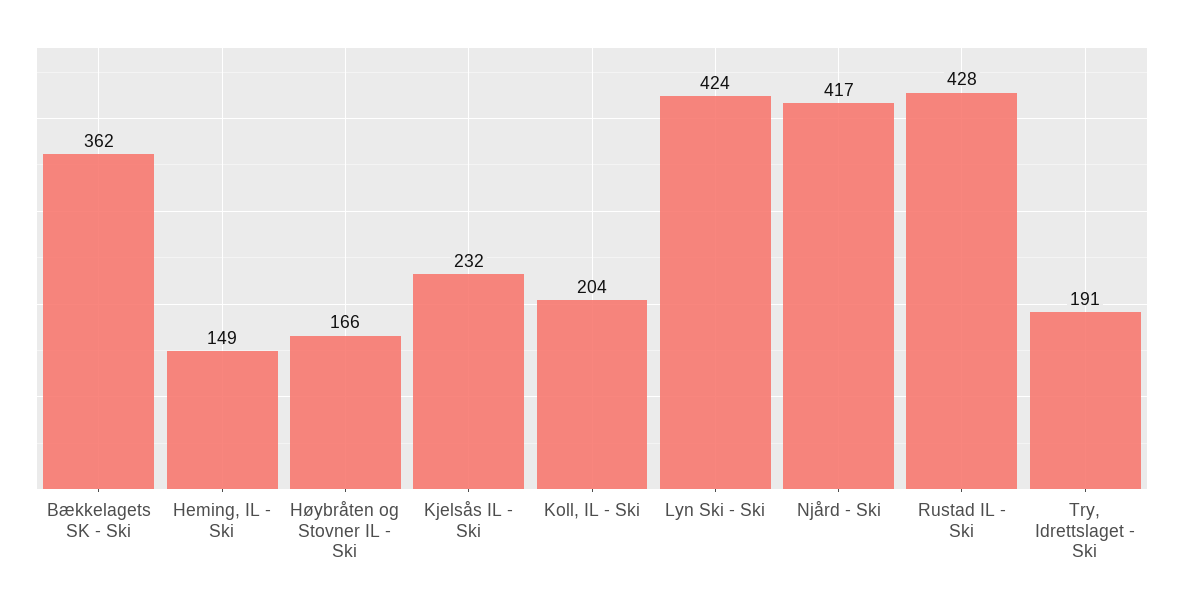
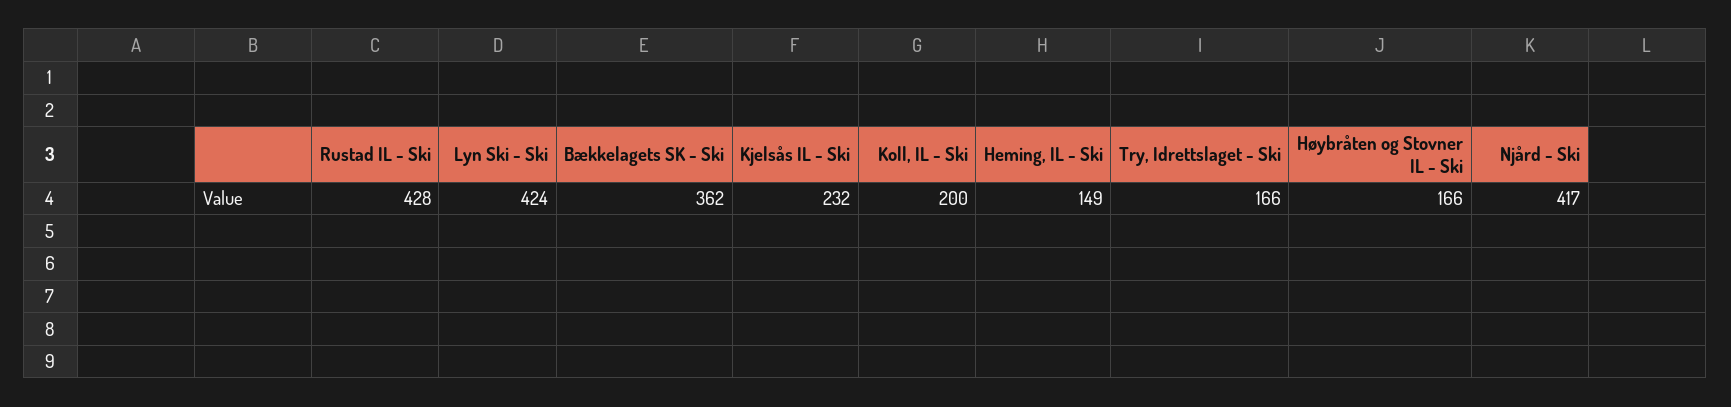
Koll, IL - Ski: 204 -> 200
Try, Idrettslaget - Ski: 191 -> 166

